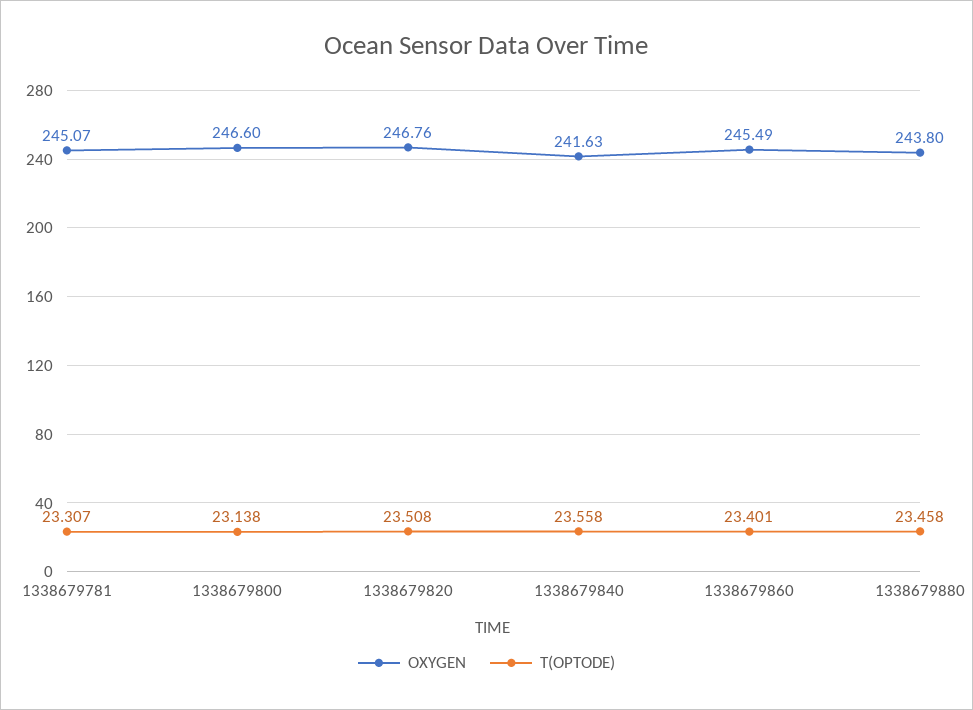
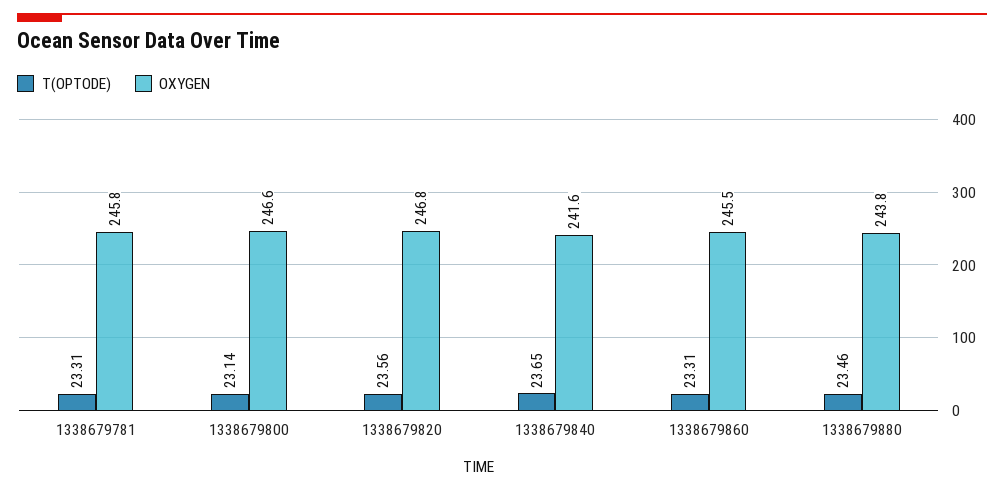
OXYGEN, 1338679781: 245.07 -> 245.8
T(OPTODE), 1338679820: 23.508 -> 23.56
T(OPTODE), 1338679840: 23.558 -> 23.65
T(OPTODE), 1338679860: 23.401 -> 23.31

